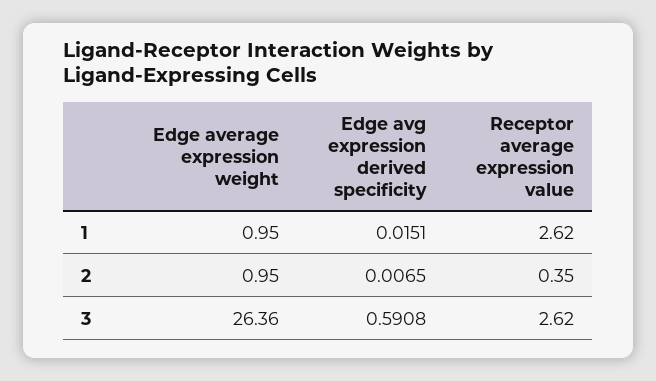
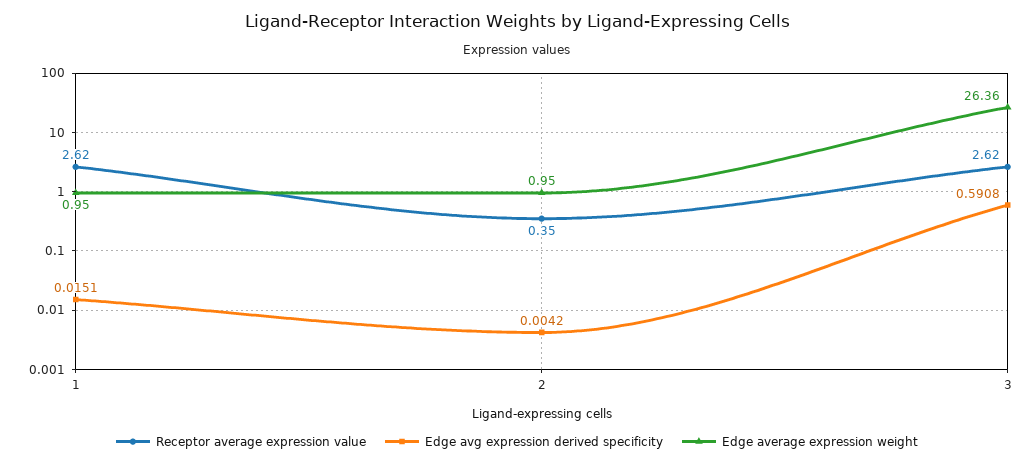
Edge avg expression derived specificity, 2: 0.0065 -> 0.0042

